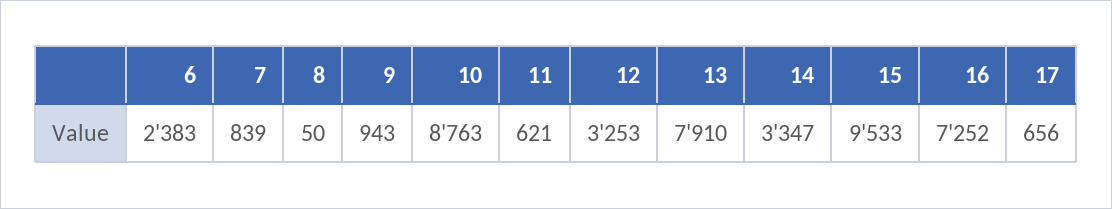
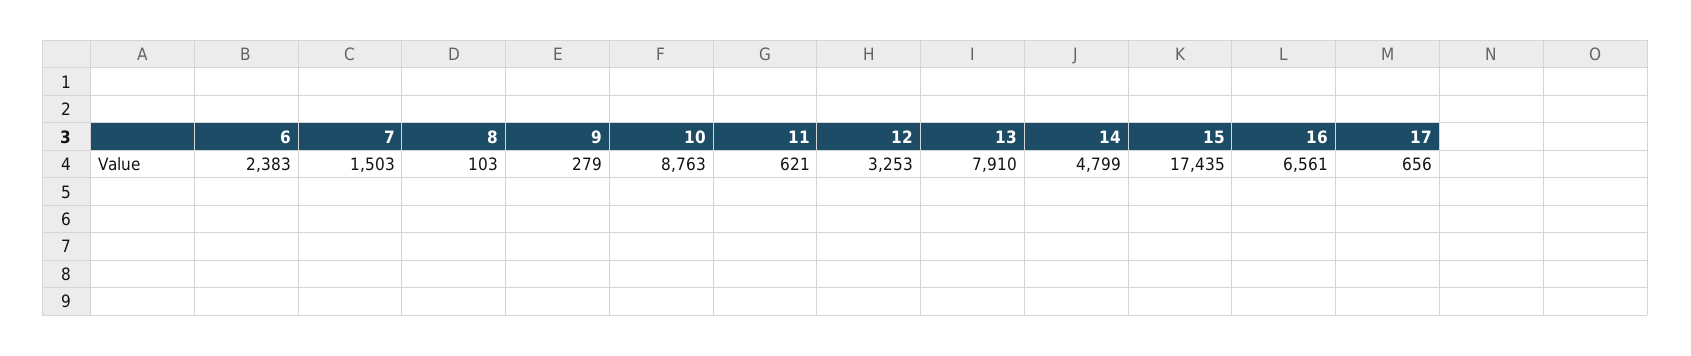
7: 839 -> 1503
8: 50 -> 103
9: 943 -> 279
14: 3347 -> 4799
15: 9533 -> 17435
16: 7252 -> 6561

